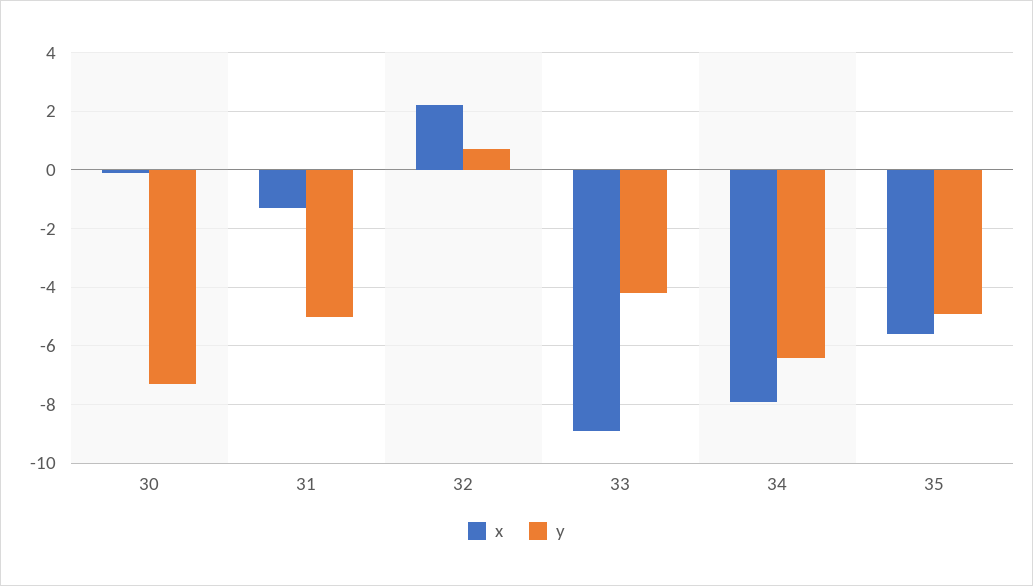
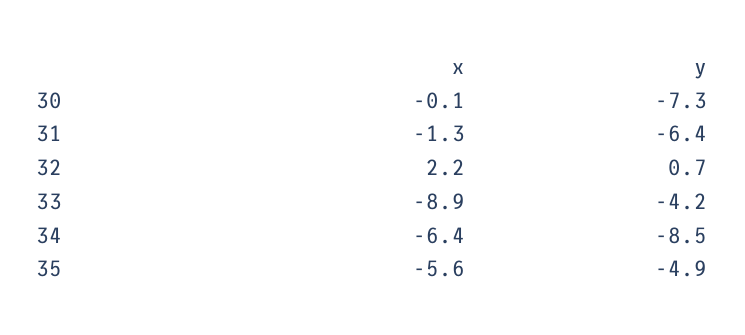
y, 31: -5 -> -6.4
x, 34: -8 -> -6.4
y, 34: -6.5 -> -8.5

